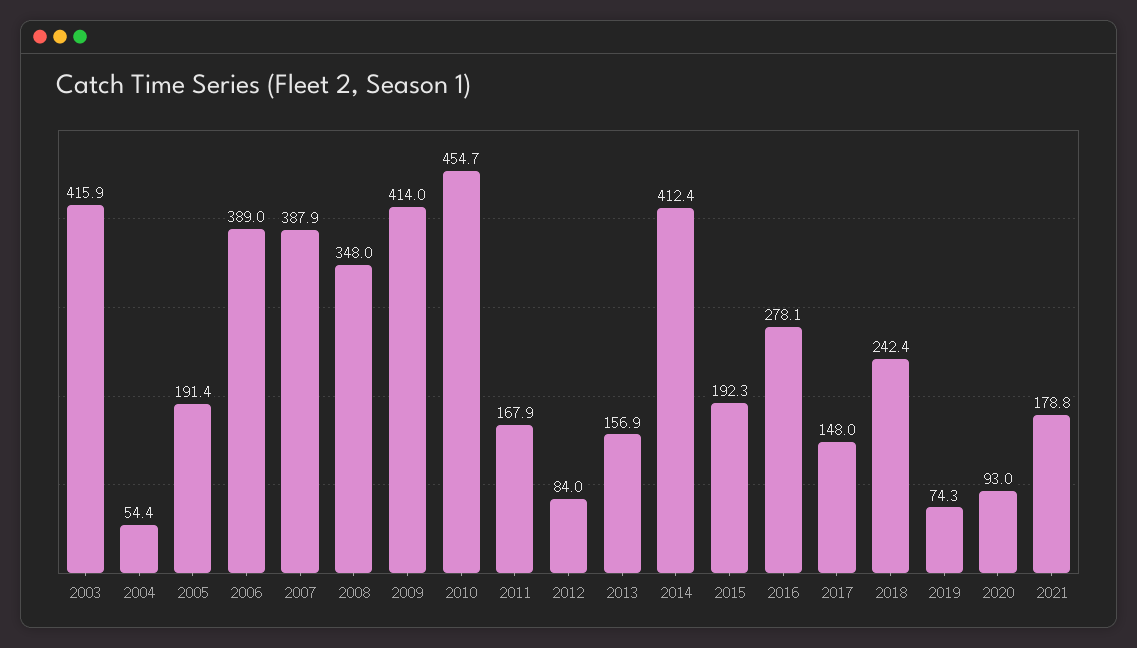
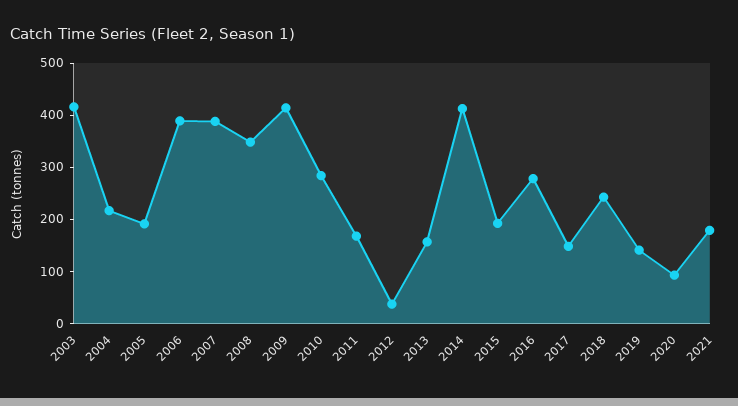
2004: 54.4 -> 220
2010: 454.7 -> 280
2012: 84 -> 40
2019: 74.3 -> 140

